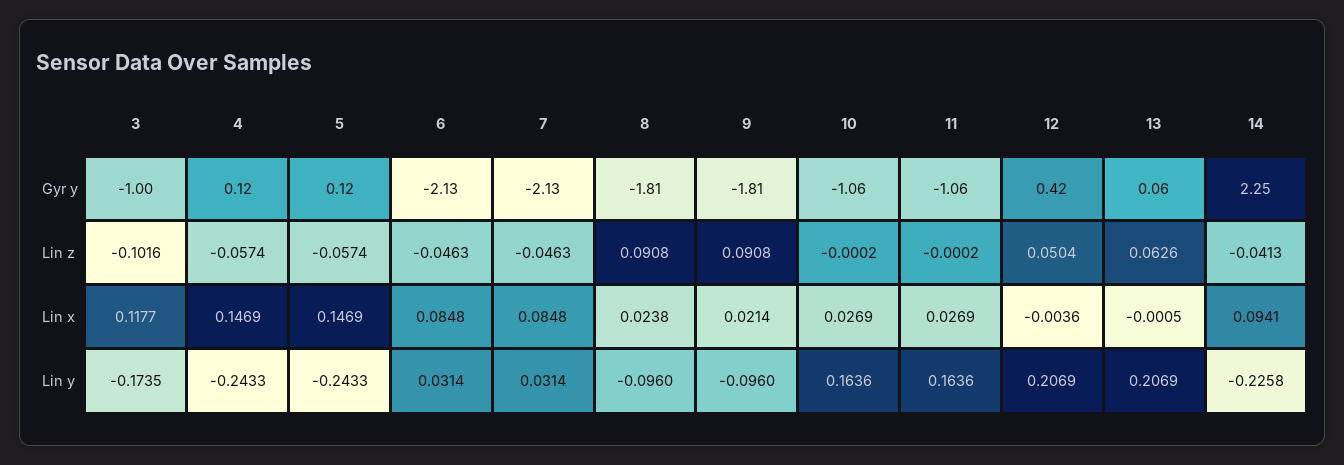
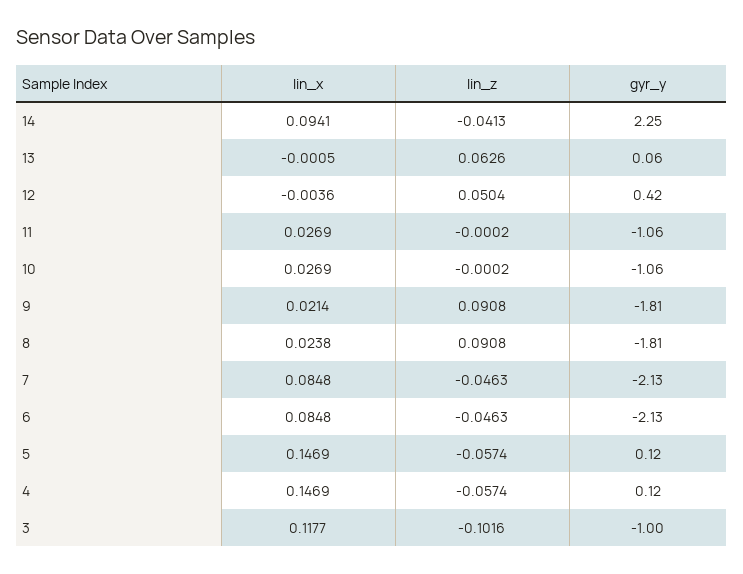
3, Lin y: -0.1735 -> none
4, Lin y: -0.2433 -> none
5, Lin y: -0.2433 -> none
6, Lin y: 0.0314 -> none
7, Lin y: 0.0314 -> none
8, Lin y: -0.096 -> none
9, Lin y: -0.096 -> none
10, Lin y: 0.1636 -> none
11, Lin y: 0.1636 -> none
12, Lin y: 0.2069 -> none
13, Lin y: 0.2069 -> none
14, Lin y: -0.2258 -> none

